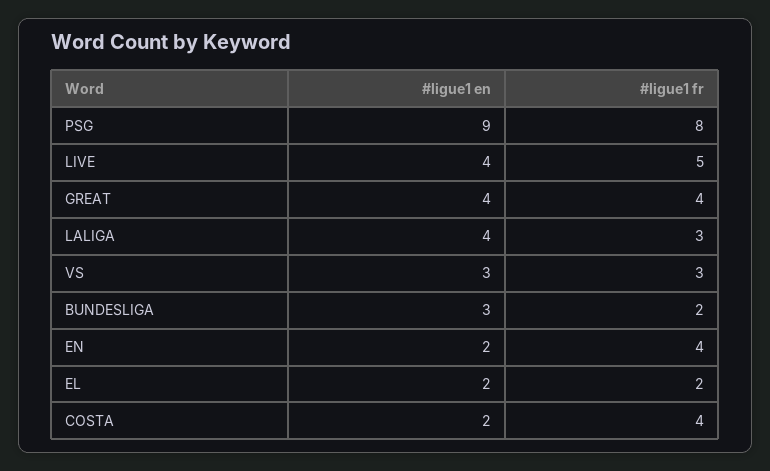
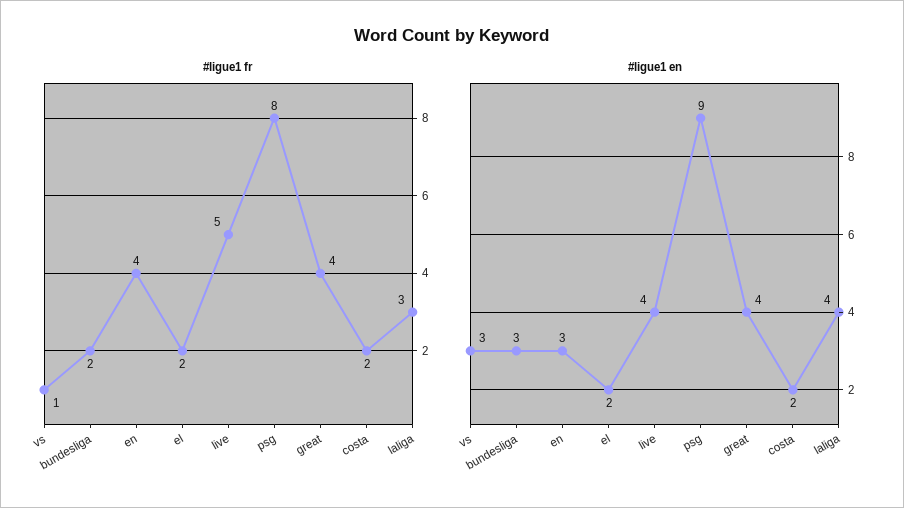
#ligue1 fr, VS: 3 -> 1
#ligue1 en, EN: 2 -> 3
#ligue1 fr, COSTA: 4 -> 2

